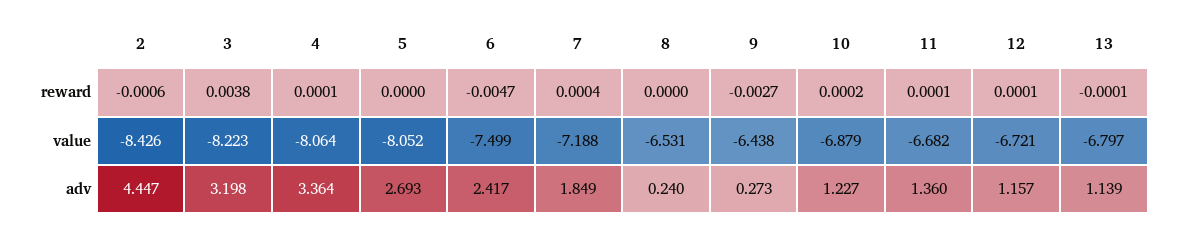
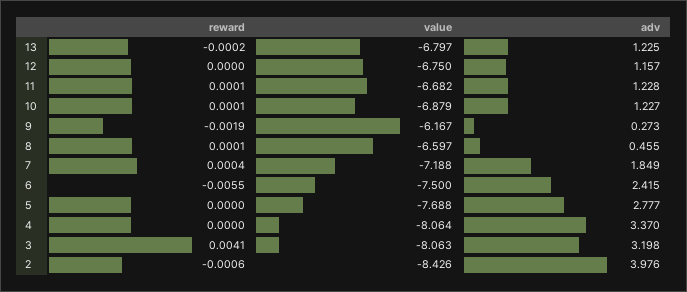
3, reward: 0.0038 -> 0.0041
4, reward: 0.0001 -> 0
6, reward: -0.0047 -> -0.0055
8, reward: 0 -> 0.0001
9, reward: -0.0027 -> -0.0019
10, reward: 0.0002 -> 0.0001
12, reward: 0.0001 -> 0
13, reward: -0.0001 -> -0.0002
3, value: -8.223 -> -8.063
5, value: -8.052 -> -7.688
6, value: -7.499 -> -7.5
8, value: -6.531 -> -6.597
9, value: -6.438 -> -6.167
12, value: -6.721 -> -6.75
2, adv: 4.447 -> 3.976
4, adv: 3.364 -> 3.37
5, adv: 2.693 -> 2.777
6, adv: 2.417 -> 2.415
8, adv: 0.24 -> 0.455
11, adv: 1.36 -> 1.228
13, adv: 1.139 -> 1.225

